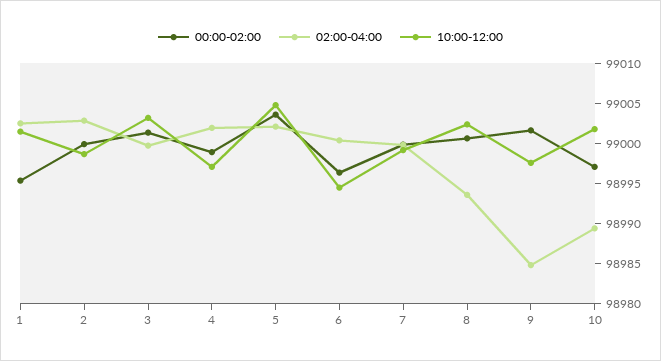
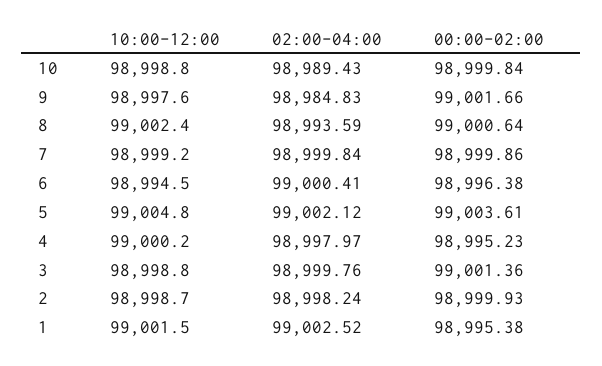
02:00-04:00, 2: 99003 -> 98998.24
10:00-12:00, 3: 99003 -> 98998.8
00:00-02:00, 4: 98999 -> 98995.23
02:00-04:00, 4: 99002 -> 98997.97
10:00-12:00, 4: 98997 -> 99000.2
00:00-02:00, 10: 98997 -> 98999.84
10:00-12:00, 10: 99002 -> 98998.8

